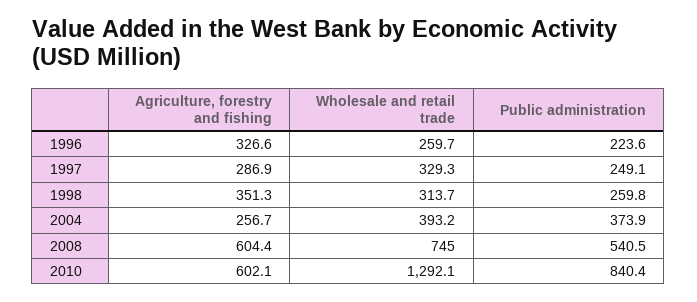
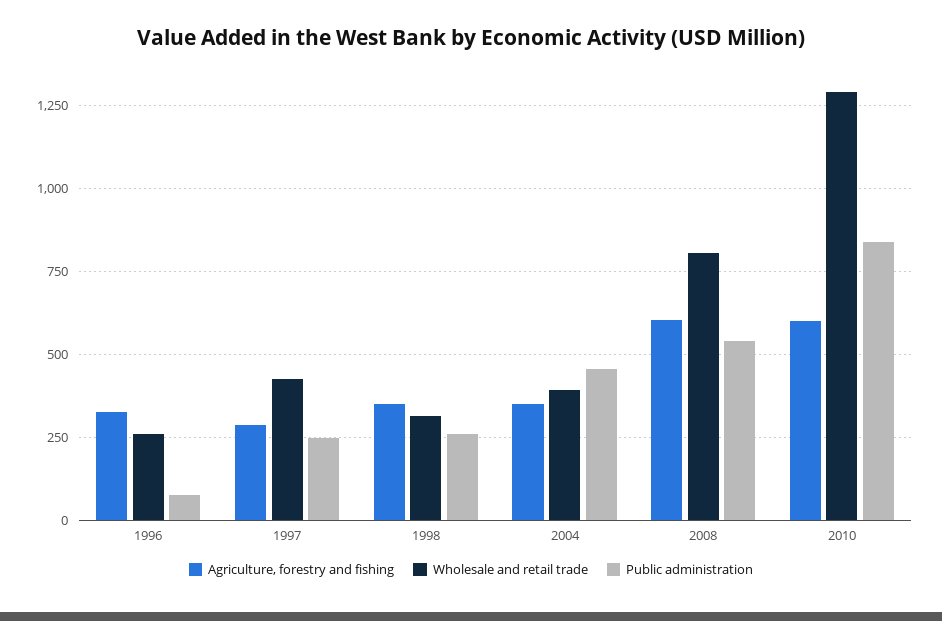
Public administration, 1996: 223.6 -> 75
Wholesale and retail trade, 1997: 329.3 -> 425
Agriculture, forestry and fishing, 2004: 256.7 -> 350
Public administration, 2004: 373.9 -> 450
Wholesale and retail trade, 2008: 745 -> 800

